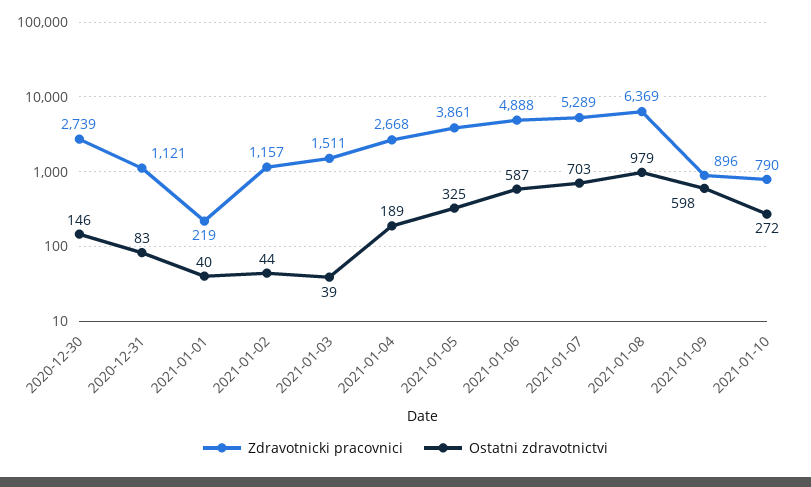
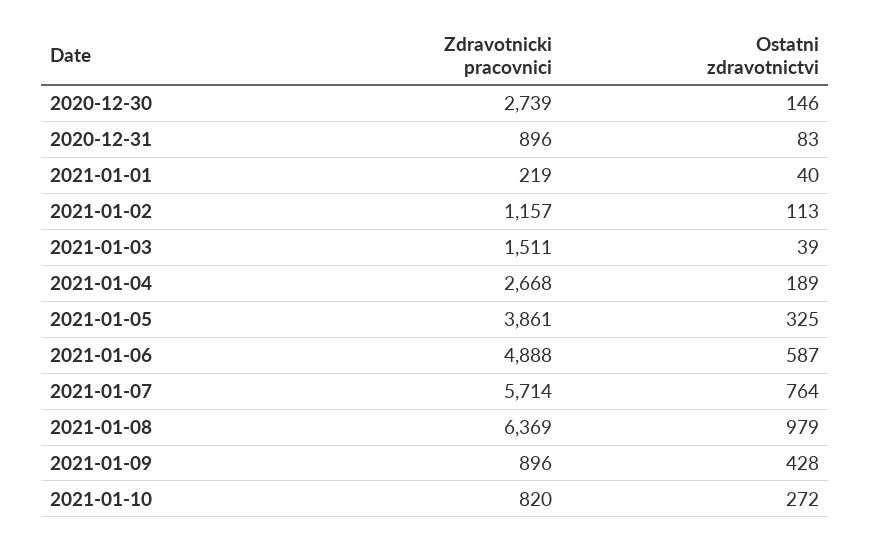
Zdravotnicki pracovnici, 2020-12-31: 1121 -> 896
Ostatni zdravotnictvi, 2021-01-02: 44 -> 113
Zdravotnicki pracovnici, 2021-01-07: 5289 -> 5714
Ostatni zdravotnictvi, 2021-01-07: 703 -> 764
Ostatni zdravotnictvi, 2021-01-09: 598 -> 428
Zdravotnicki pracovnici, 2021-01-10: 790 -> 820

